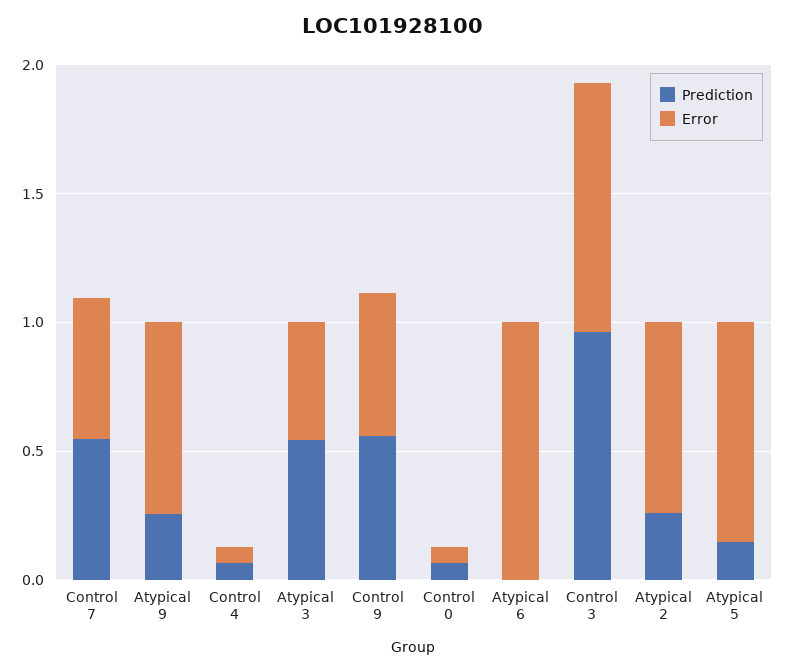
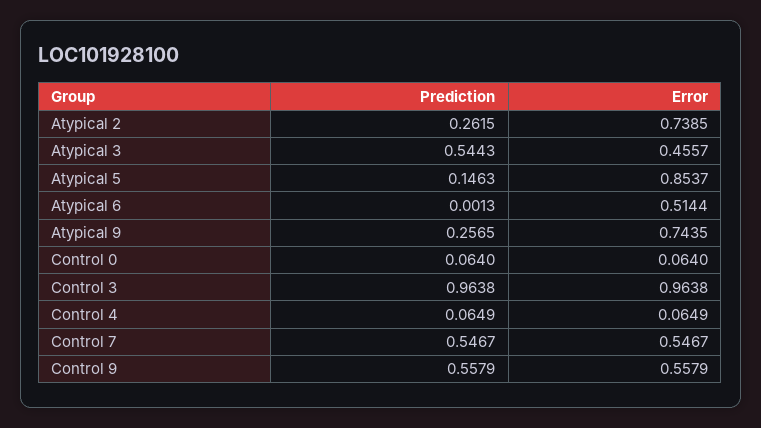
Error, Atypical 6: 1 -> 0.5144

